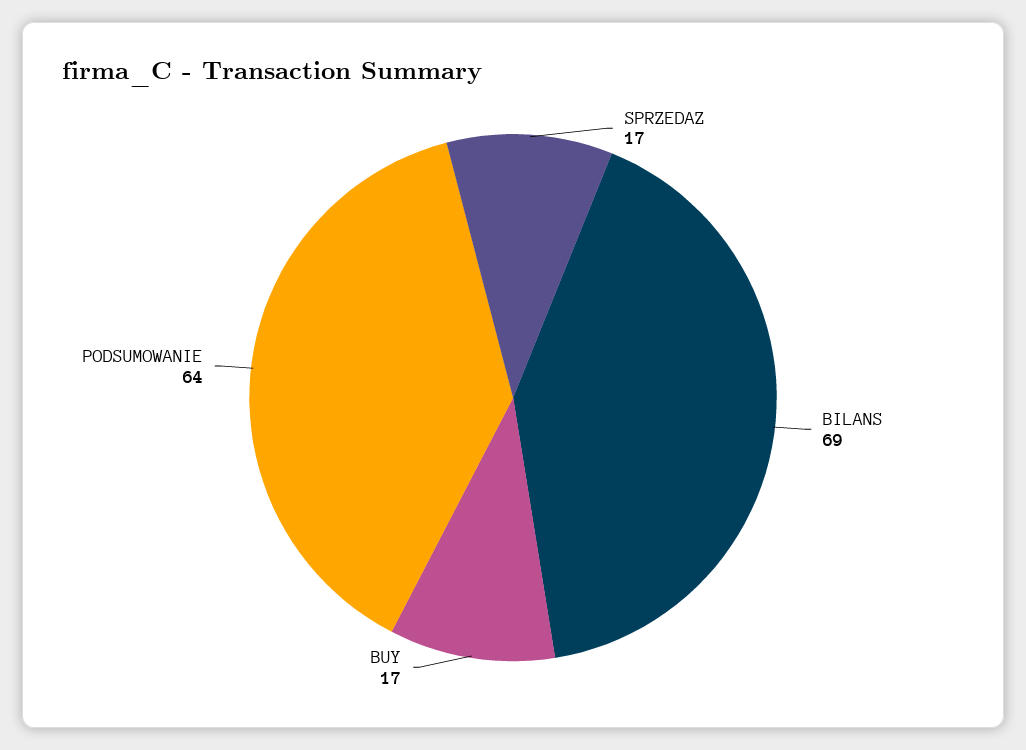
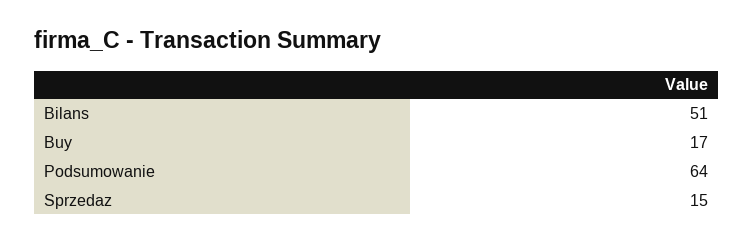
SPRZEDAZ: 17 -> 15
BILANS: 69 -> 51

